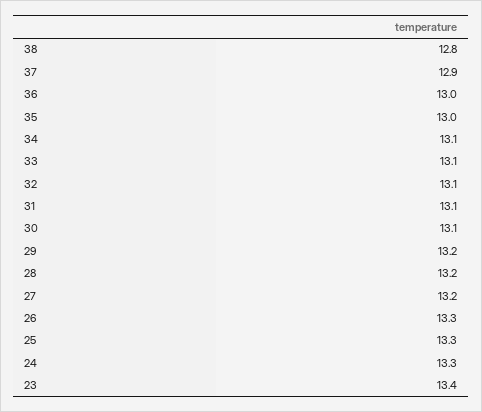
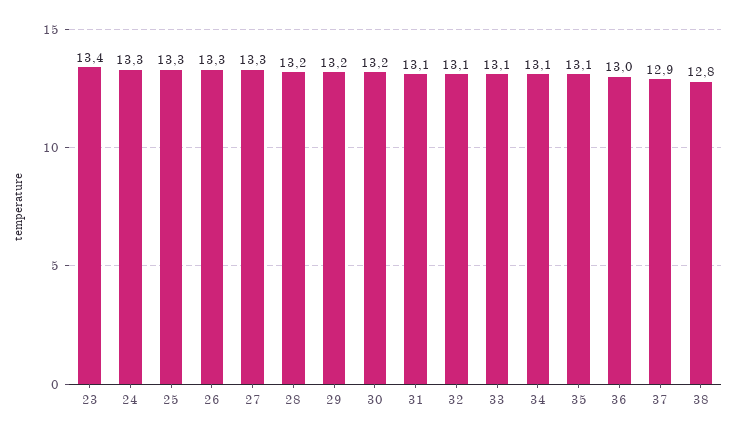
35: 13 -> 13.1
30: 13.1 -> 13.2
27: 13.2 -> 13.3

